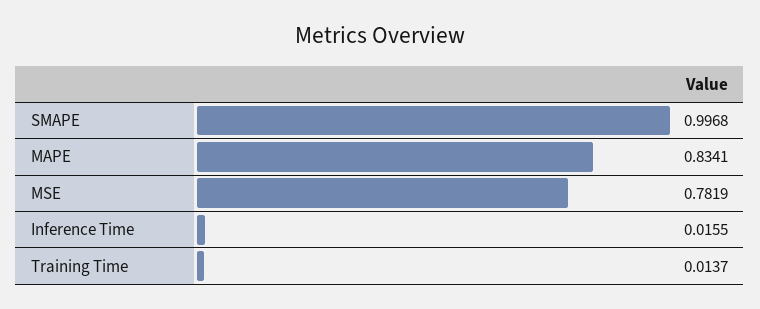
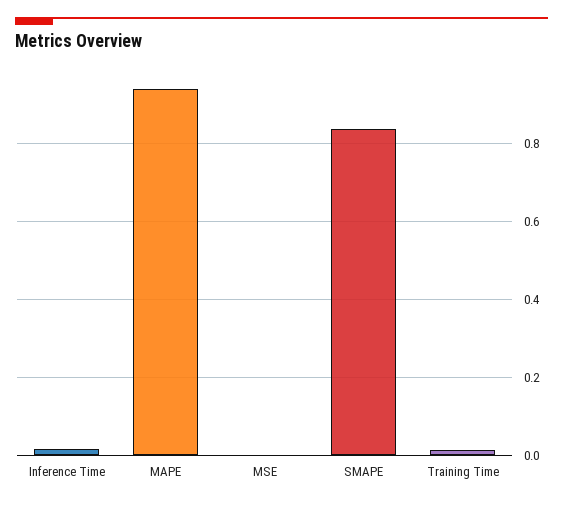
SMAPE: 0.9968 -> 0.84
MAPE: 0.8341 -> 0.94
MSE: 0.7819 -> 0

